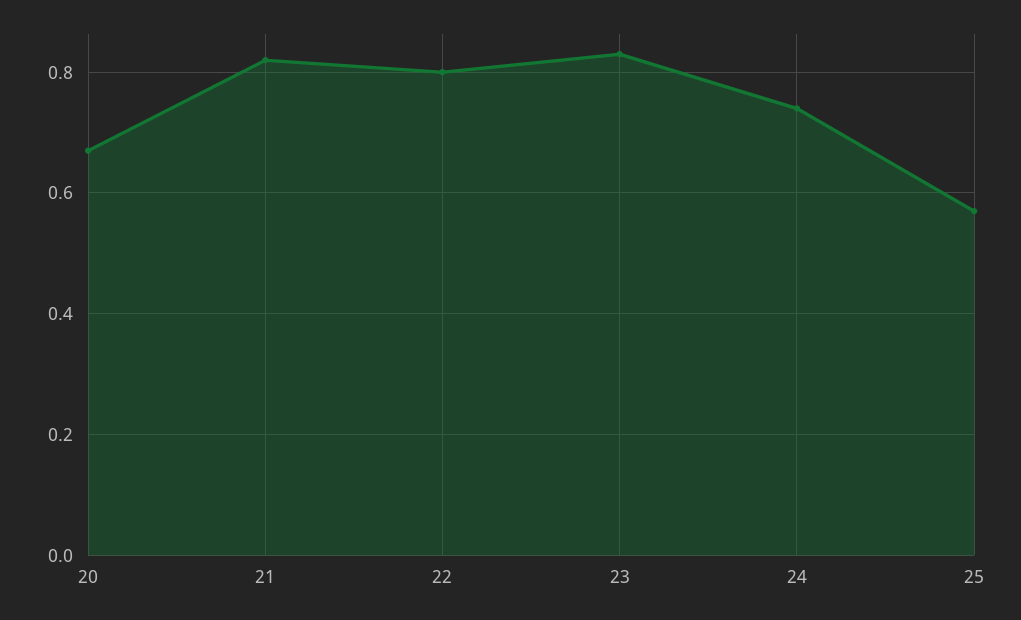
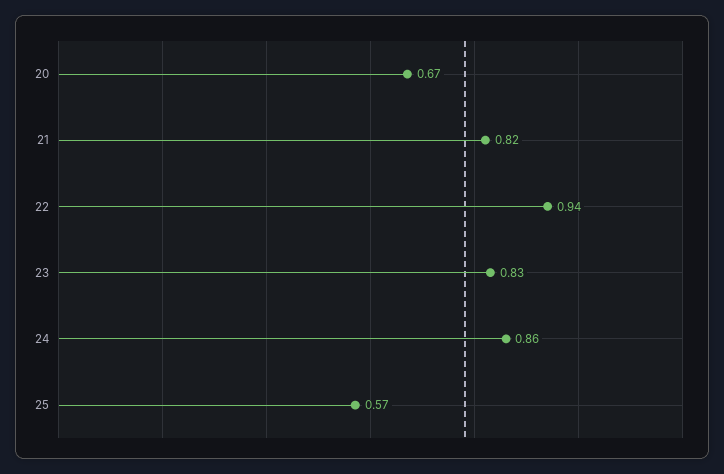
22: 0.8 -> 0.94
24: 0.75 -> 0.86

